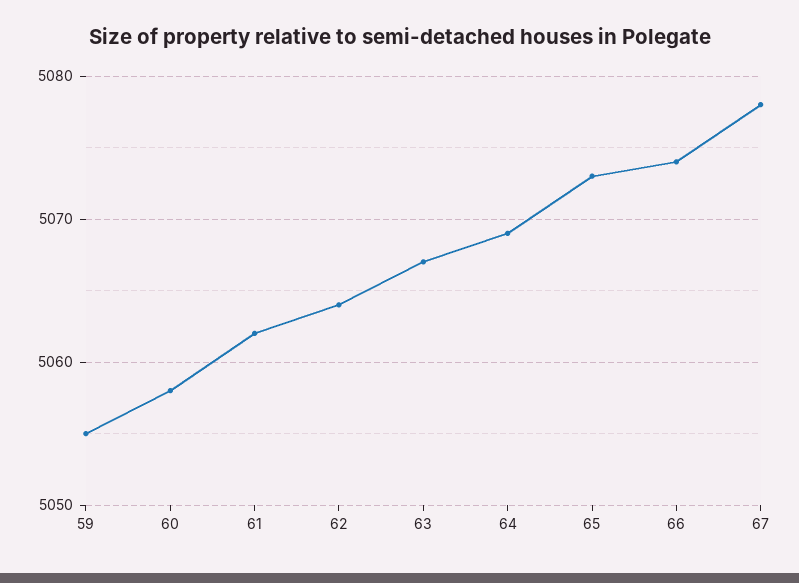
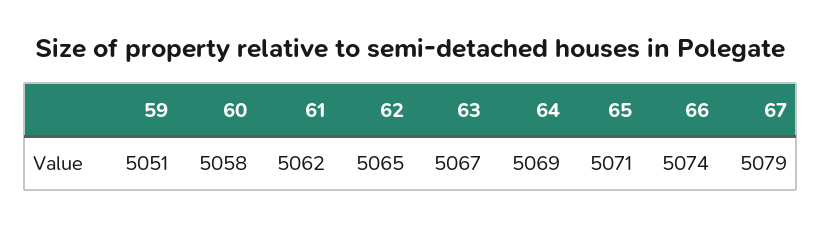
59: 5055 -> 5051
62: 5064 -> 5065
65: 5073 -> 5071
67: 5078 -> 5079

